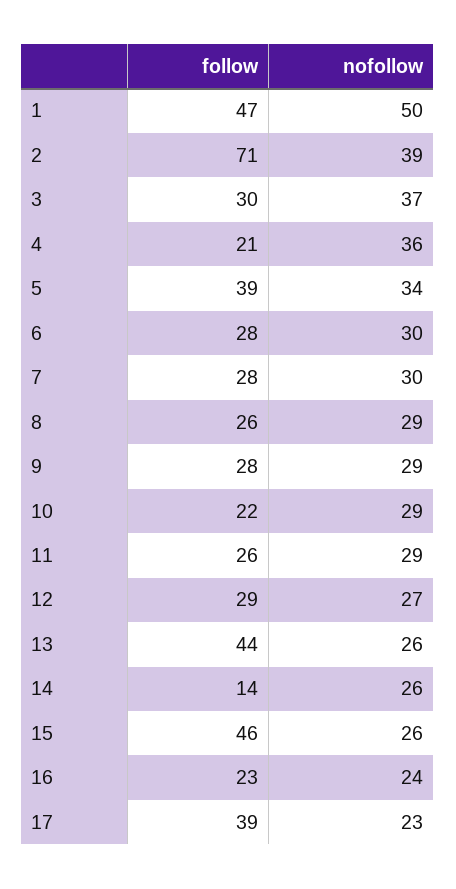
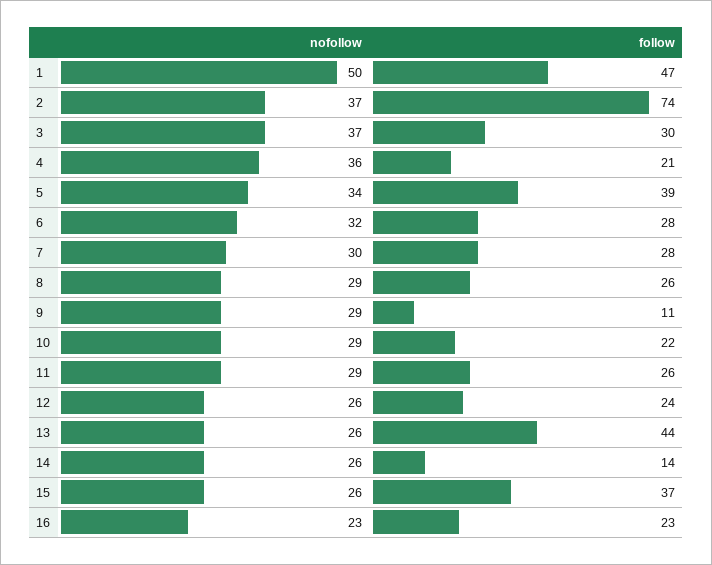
follow, 2: 71 -> 74
nofollow, 2: 39 -> 37
nofollow, 6: 30 -> 32
follow, 9: 28 -> 11
follow, 12: 29 -> 24
nofollow, 12: 27 -> 26
follow, 15: 46 -> 37
nofollow, 16: 24 -> 23
follow, 17: 39 -> none
nofollow, 17: 23 -> none

